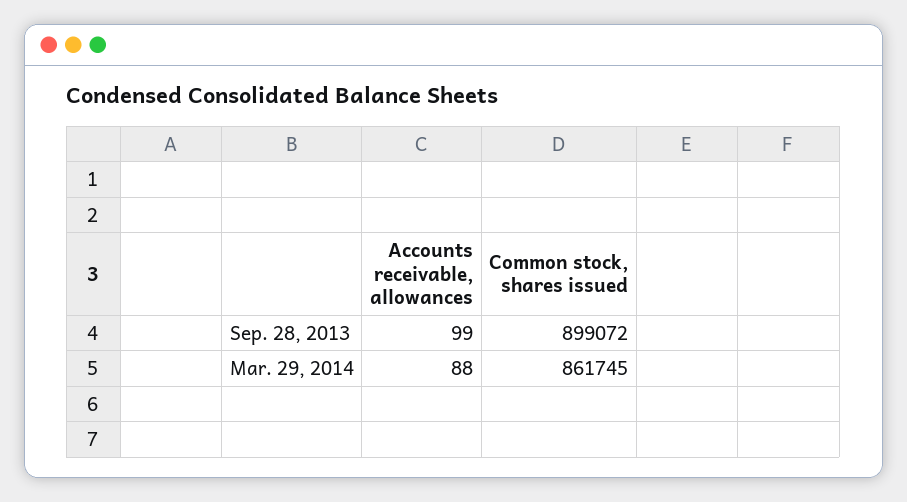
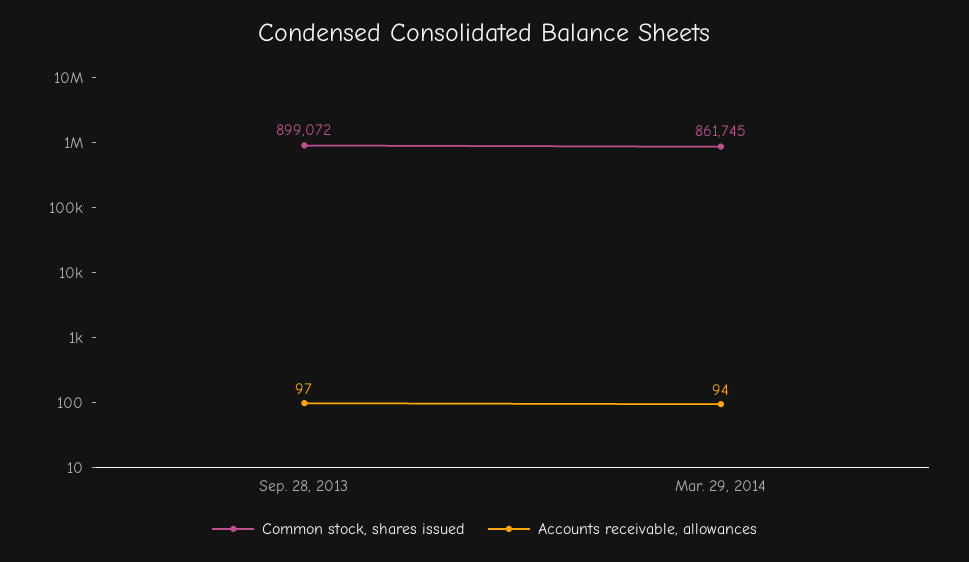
Accounts receivable, allowances, Sep. 28, 2013: 99 -> 97
Accounts receivable, allowances, Mar. 29, 2014: 88 -> 94

